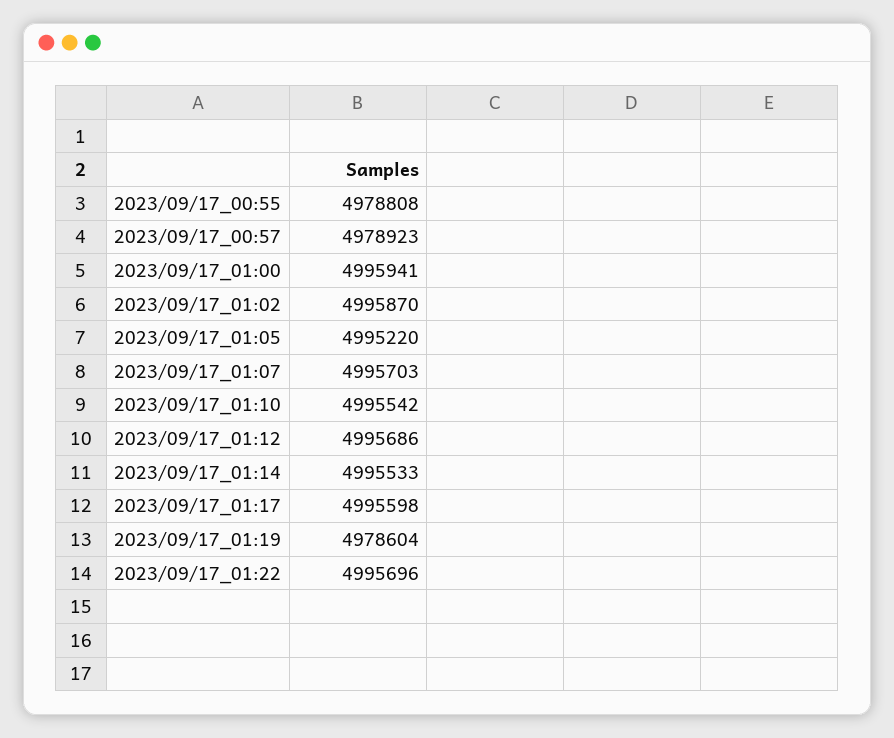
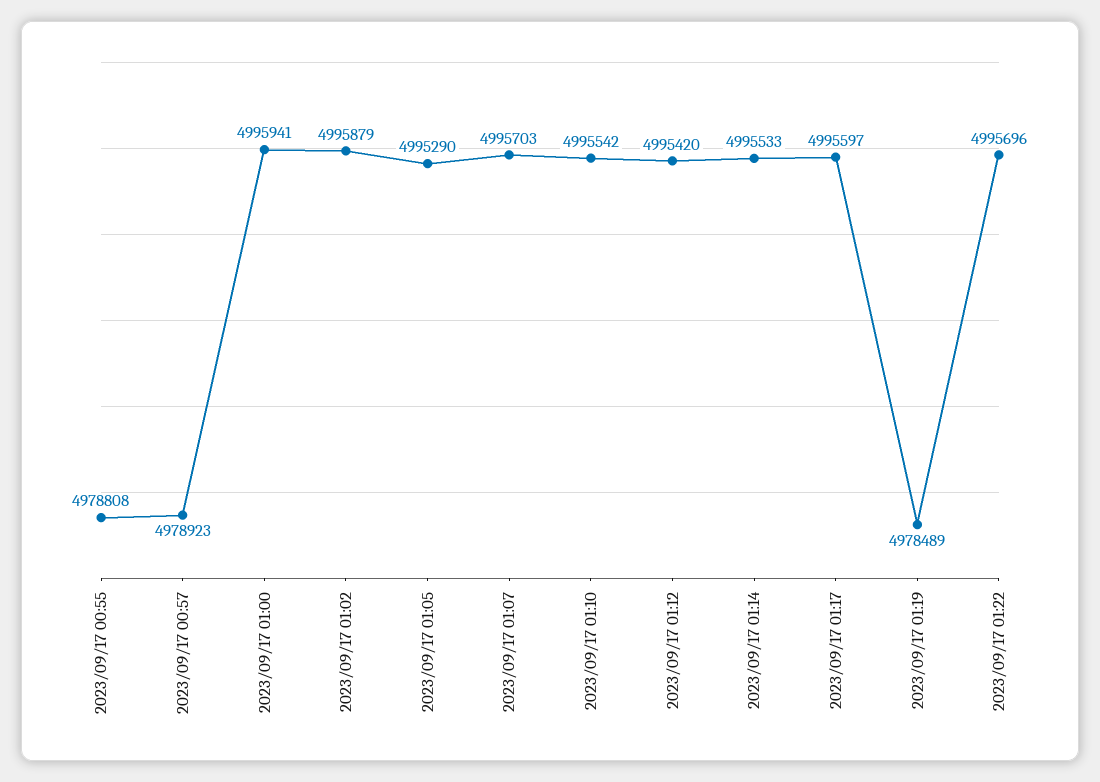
2023/09/17_01:02: 4995870 -> 4995879
2023/09/17_01:05: 4995220 -> 4995290
2023/09/17_01:12: 4995686 -> 4995420
2023/09/17_01:17: 4995598 -> 4995597
2023/09/17_01:19: 4978604 -> 4978489

